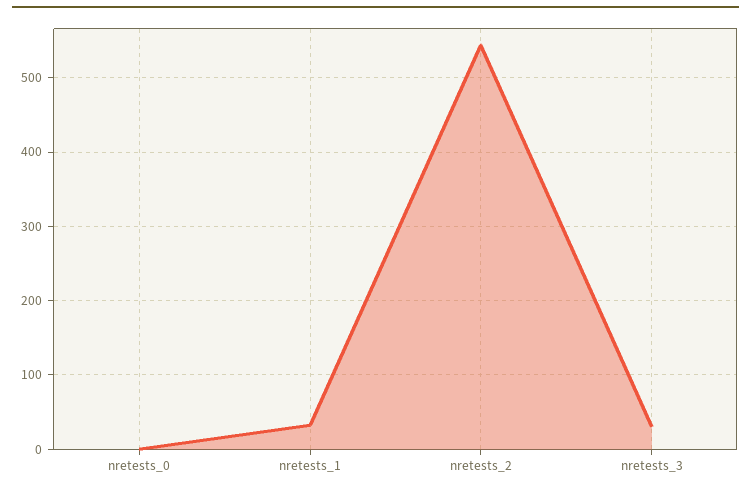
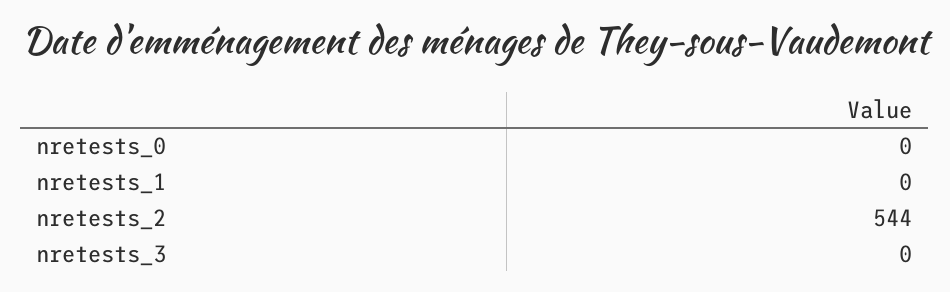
nretests_1: 30 -> 0
nretests_3: 30 -> 0

